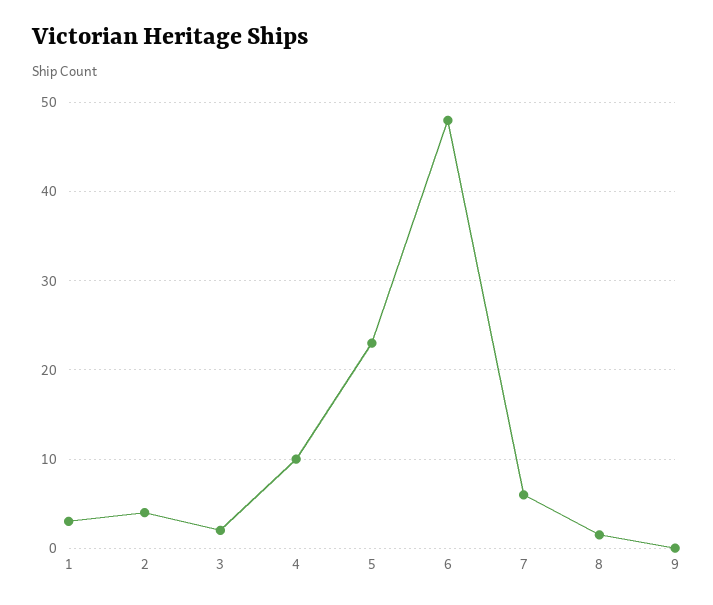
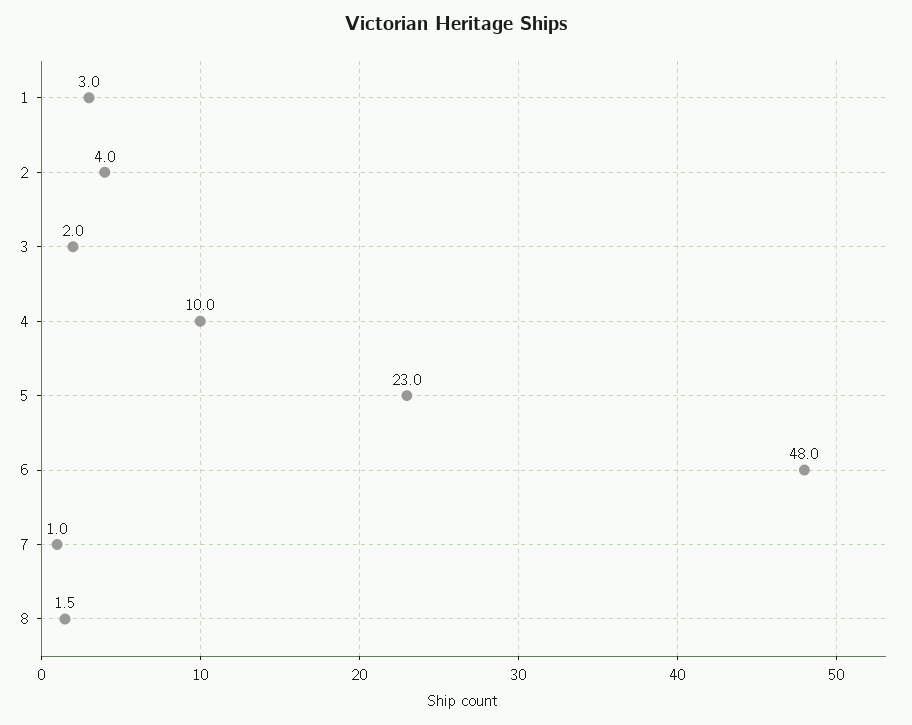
7: 6 -> 1
9: 0 -> none

